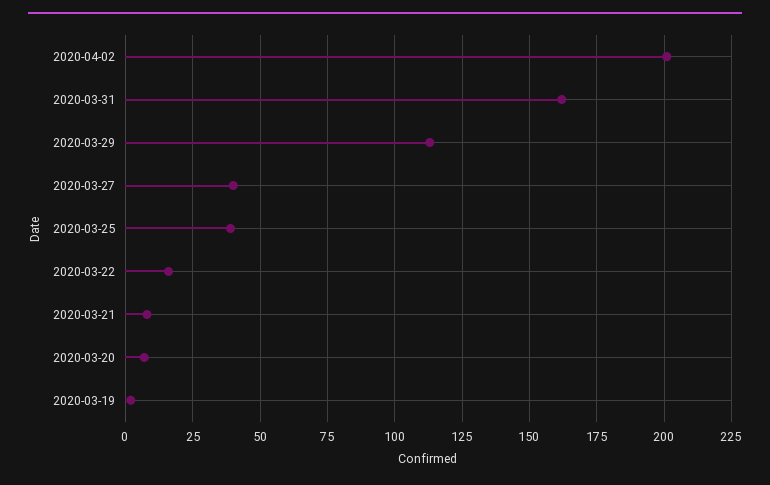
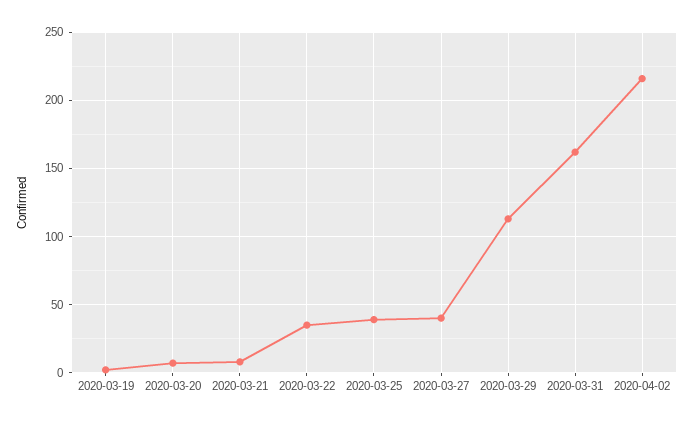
2020-04-02: 200 -> 215
2020-03-22: 15 -> 35

